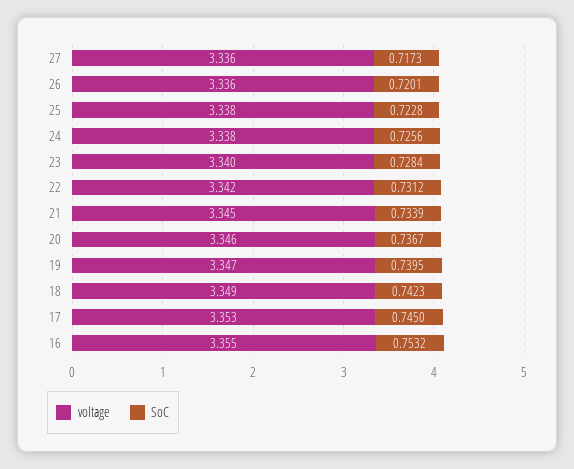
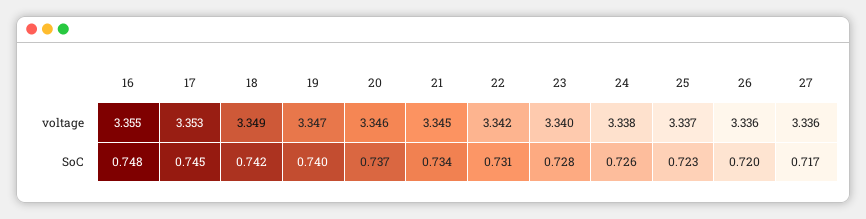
voltage, 25: 3.338 -> 3.337
SoC, 16: 0.7532 -> 0.748

